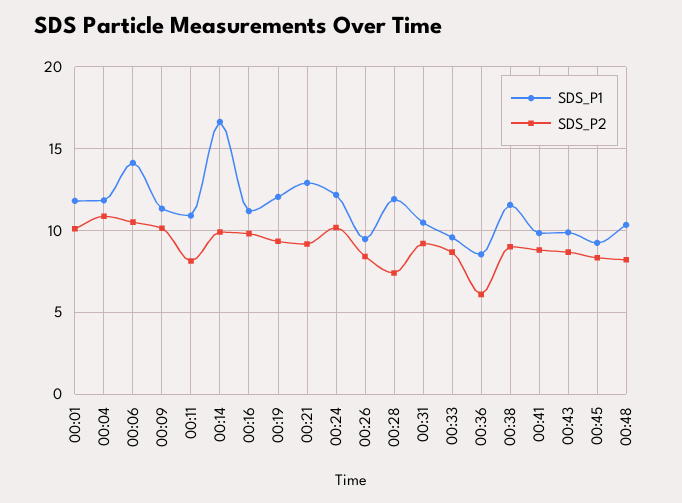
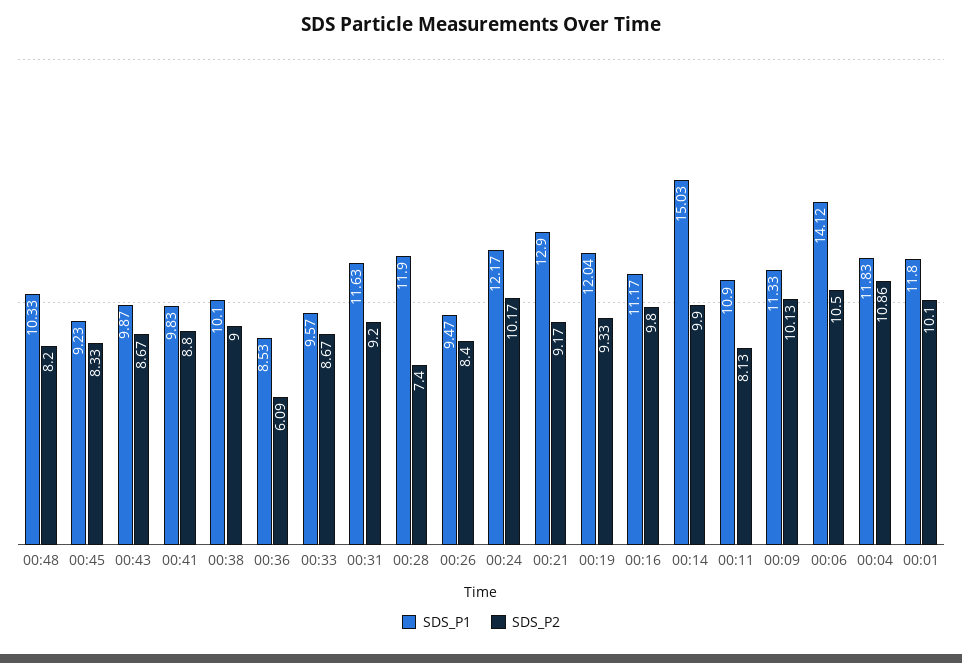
SDS_P1, 00:14: 16.5 -> 15.03
SDS_P1, 00:31: 10.5 -> 11.63
SDS_P1, 00:38: 11.5 -> 10.1

